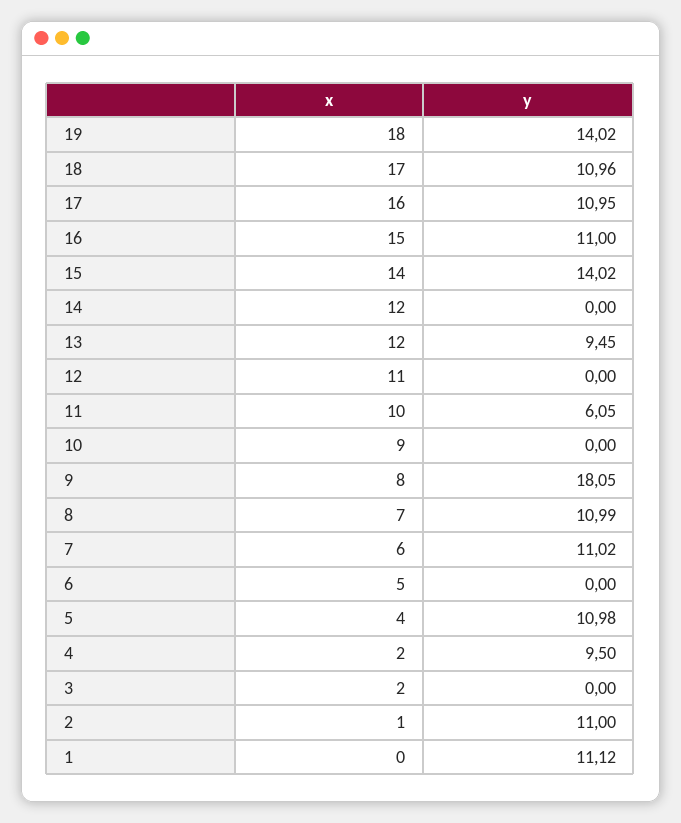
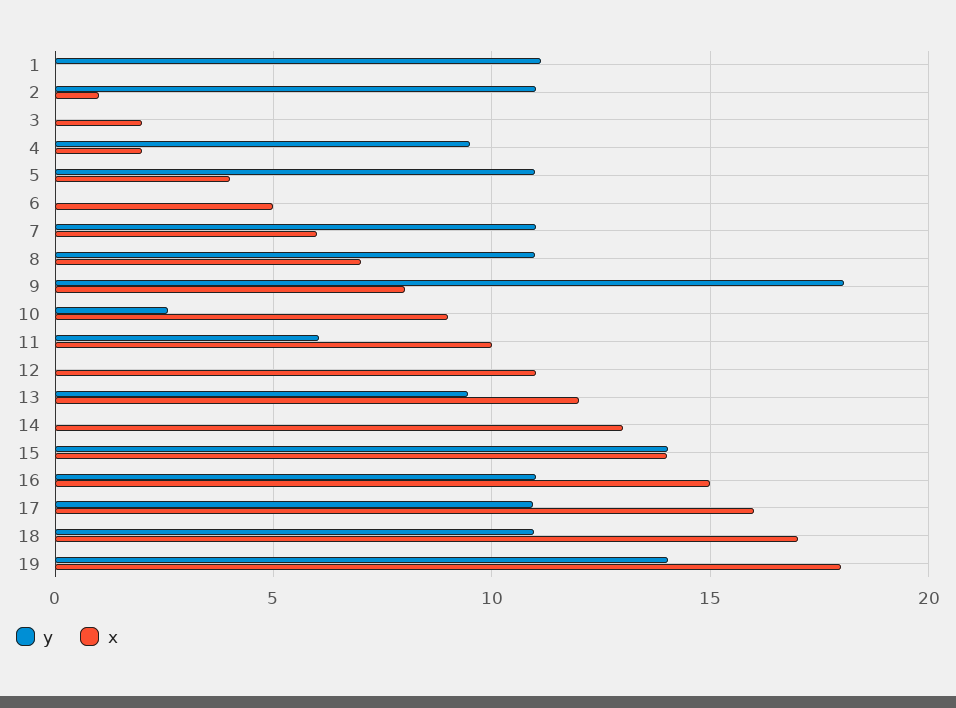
x, 14: 12 -> 13
y, 10: 0 -> 2.5

